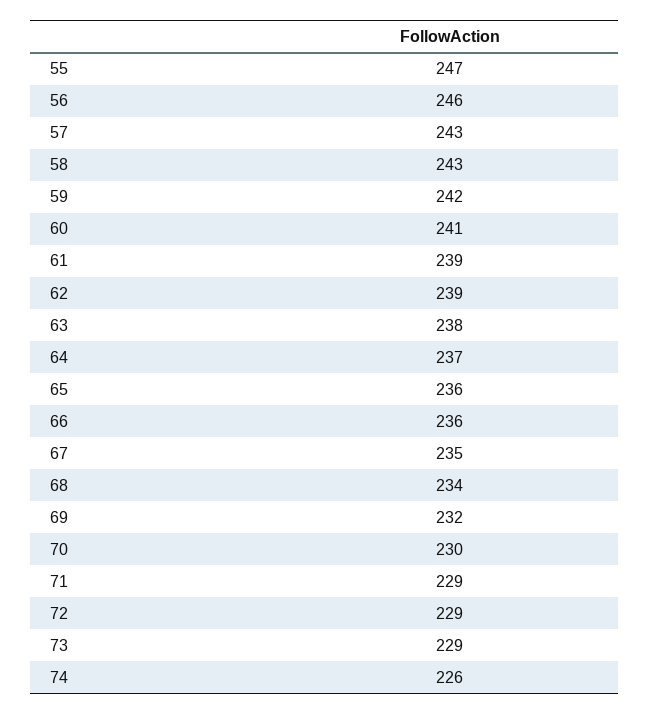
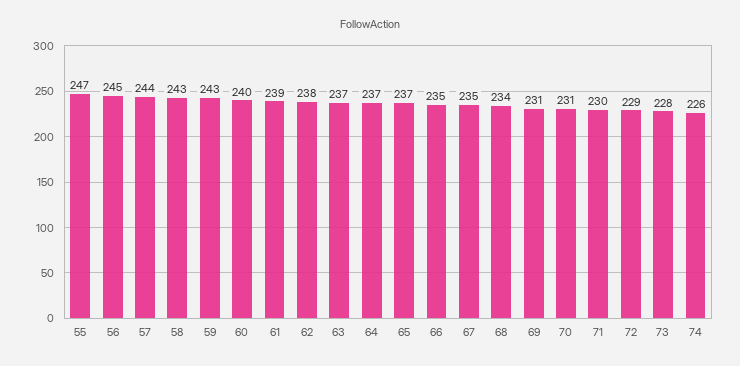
56: 246 -> 245
57: 243 -> 244
59: 242 -> 243
60: 241 -> 240
62: 239 -> 238
63: 238 -> 237
65: 236 -> 237
66: 236 -> 235
69: 232 -> 231
70: 230 -> 231
71: 229 -> 230
73: 229 -> 228

